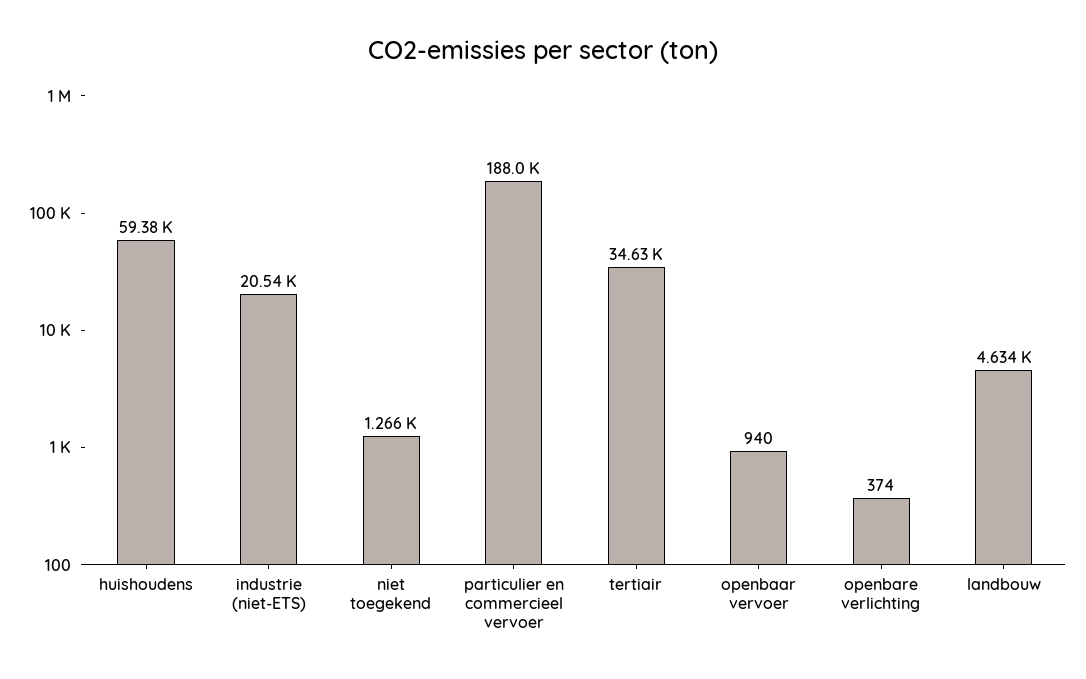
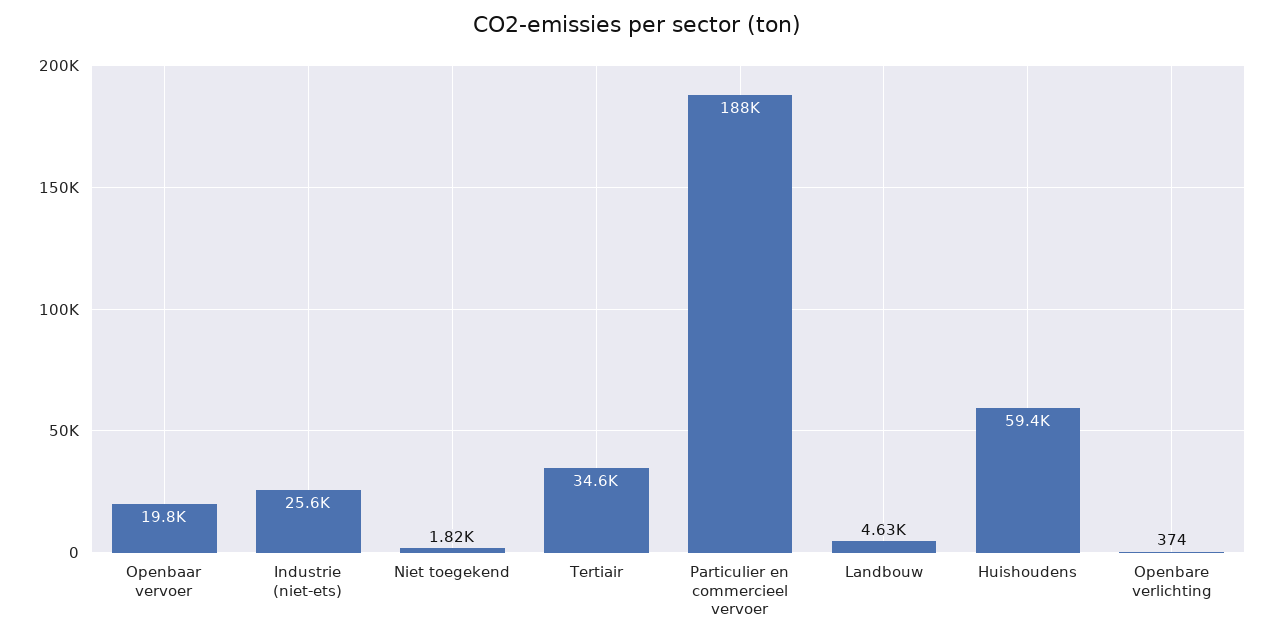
industrie (niet-ETS): 20540 -> 25600
niet toegekend: 1266 -> 1820
openbaar vervoer: 940 -> 19800

